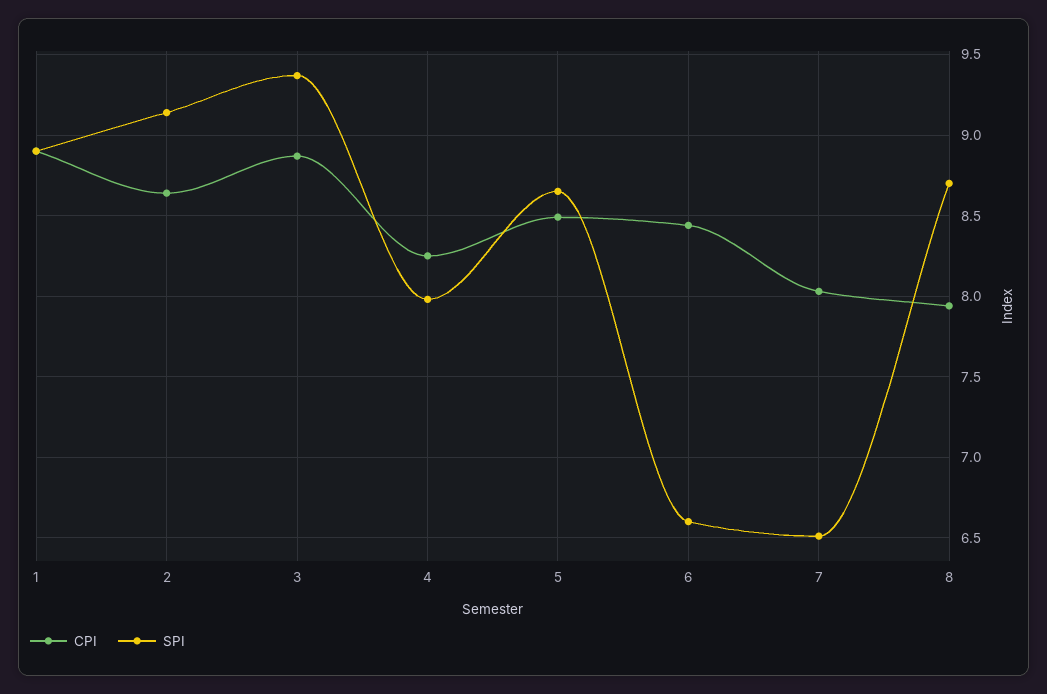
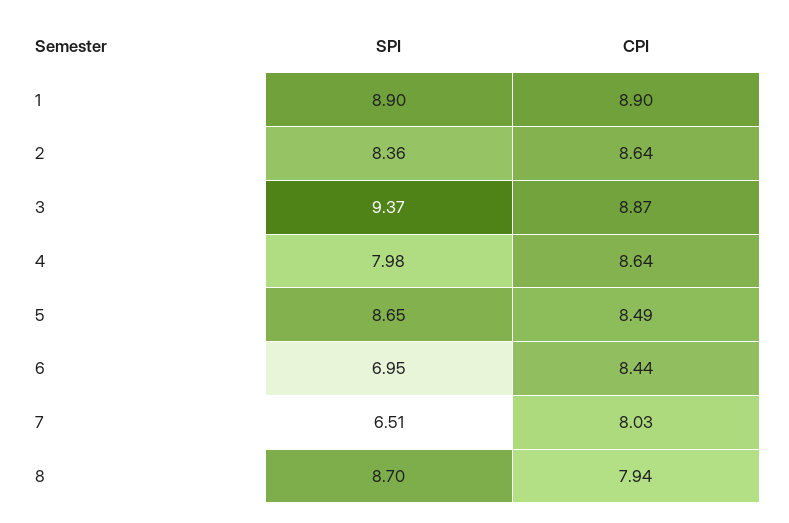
SPI, 2: 9.15 -> 8.36
CPI, 4: 8.25 -> 8.64
SPI, 6: 6.6 -> 6.95

